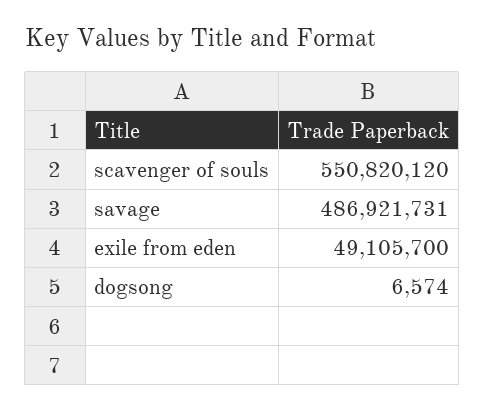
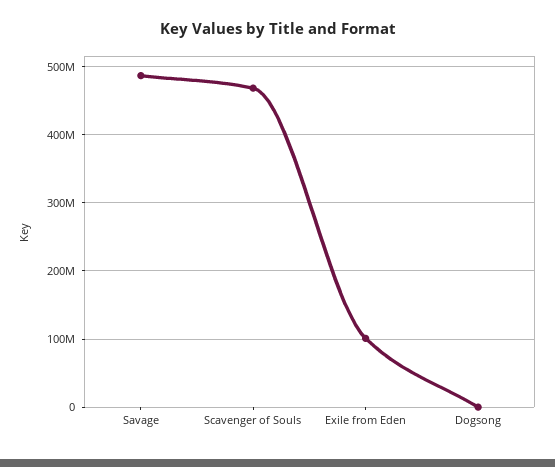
scavenger of souls: 550820120 -> 470000000
exile from eden: 49105700 -> 100000000

